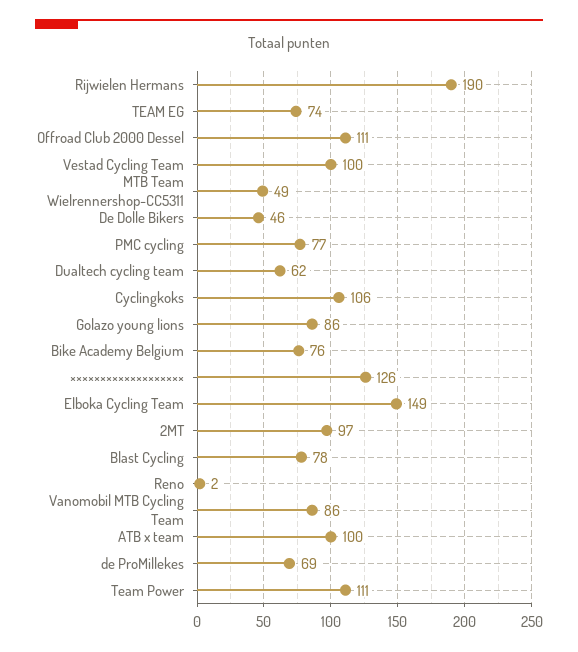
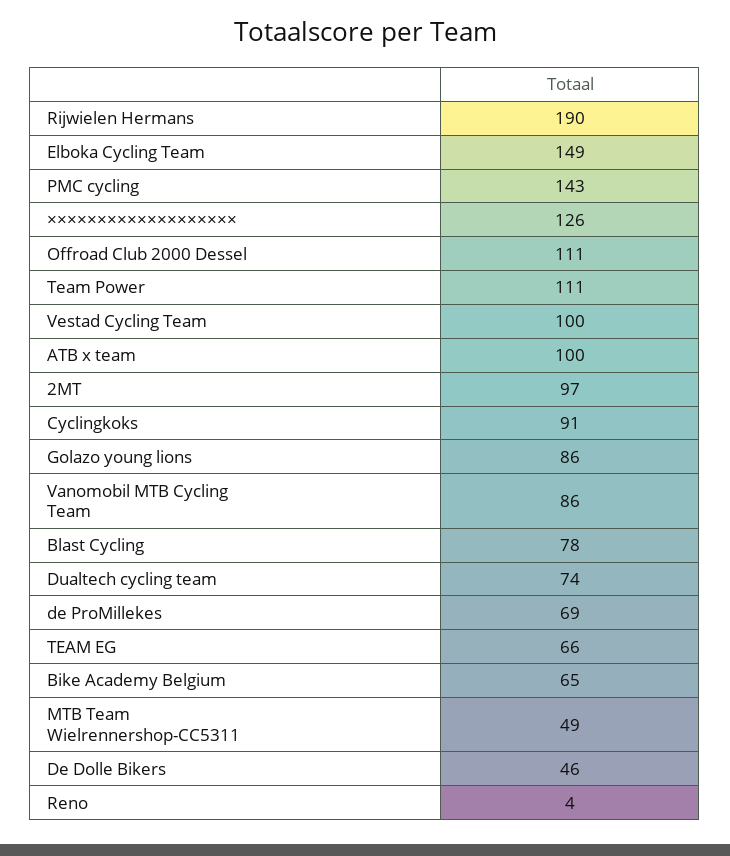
TEAM EG: 74 -> 66
PMC cycling: 77 -> 143
Dualtech cycling team: 62 -> 74
Cyclingkoks: 106 -> 91
Bike Academy Belgium: 76 -> 65
Reno: 2 -> 4

